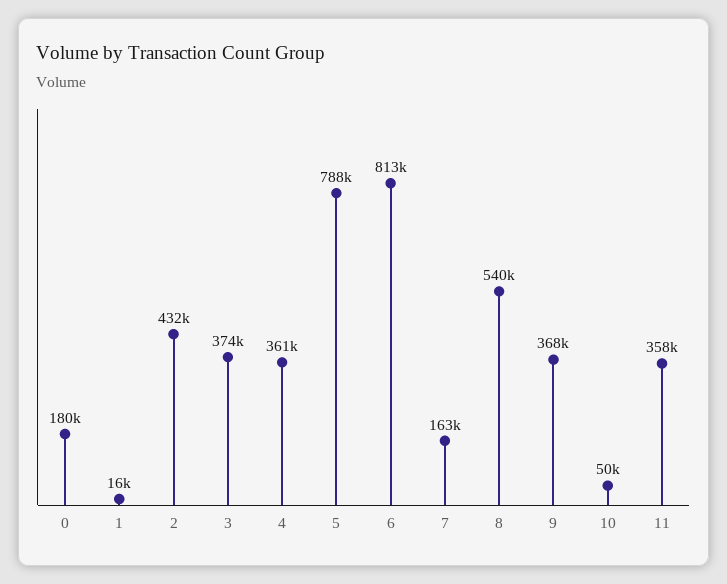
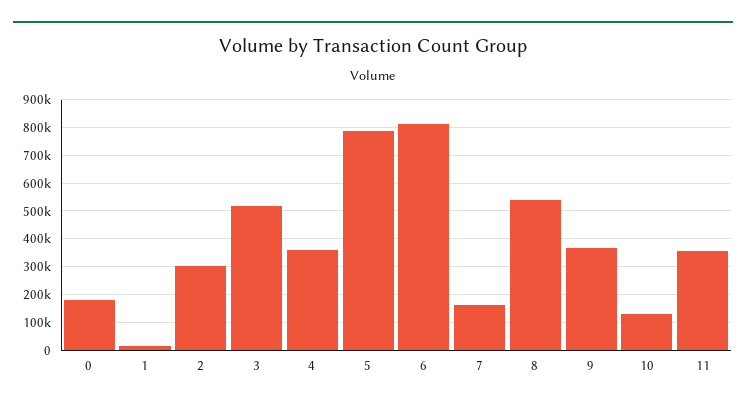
2: 432000 -> 300000
3: 374000 -> 525000
10: 50000 -> 125000

